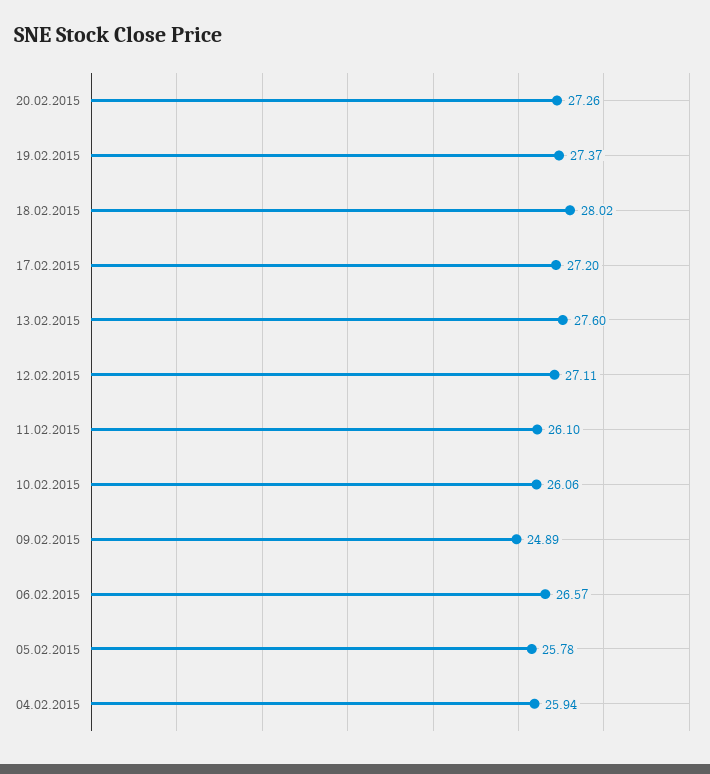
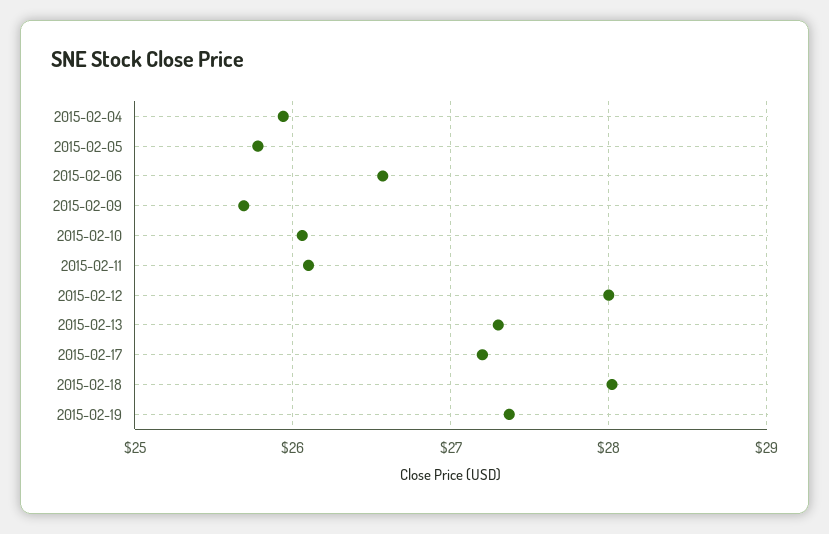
20.02.2015: 27.26 -> none
13.02.2015: 27.6 -> 27.3
12.02.2015: 27.11 -> 28
09.02.2015: 24.89 -> 25.7

